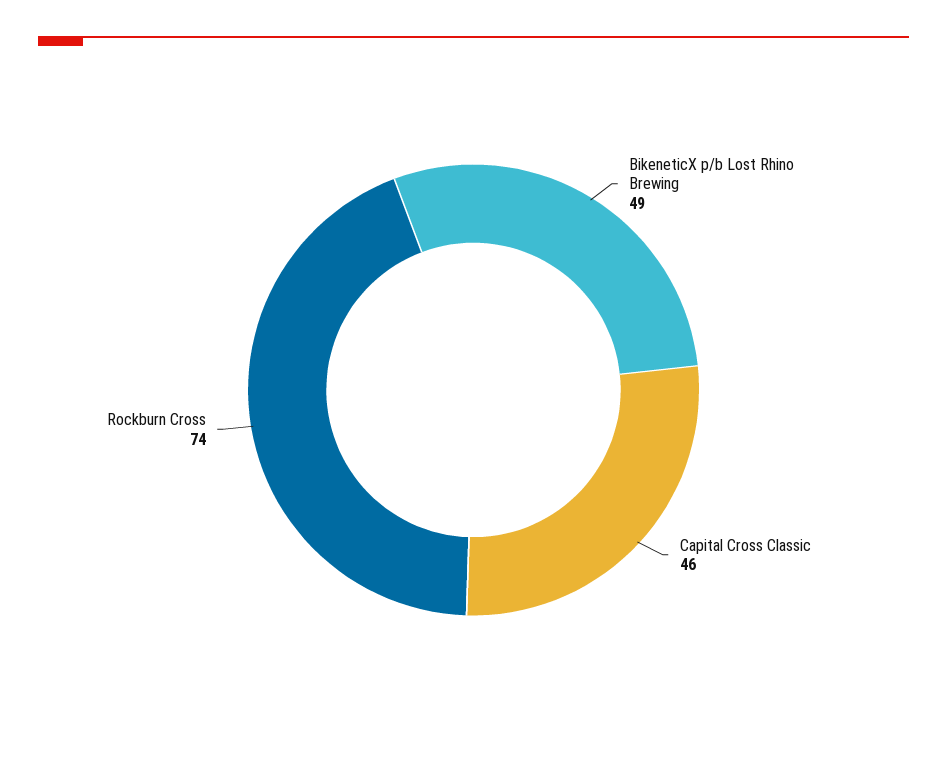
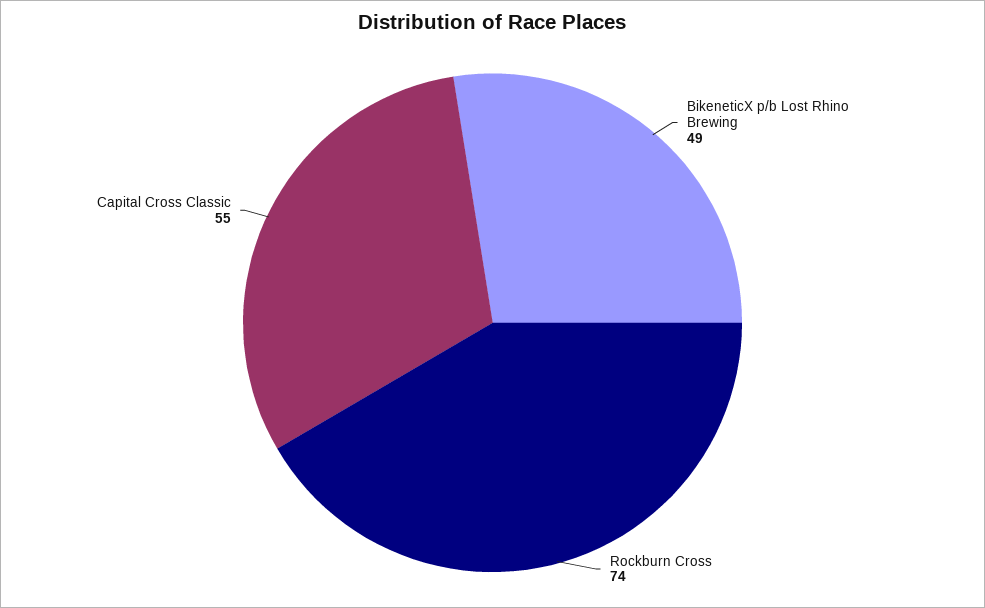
Capital Cross Classic: 46 -> 55

